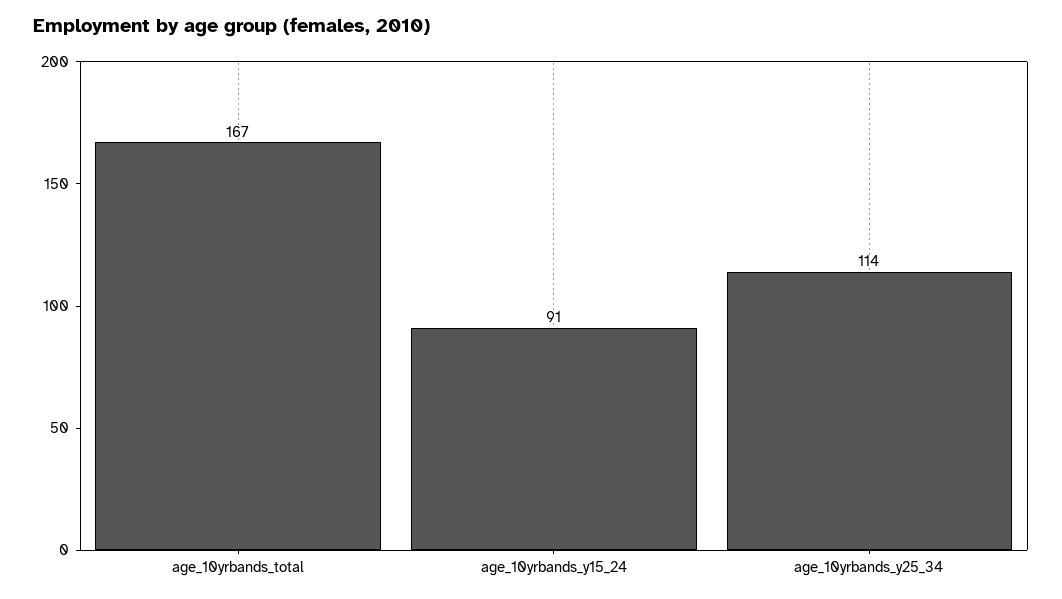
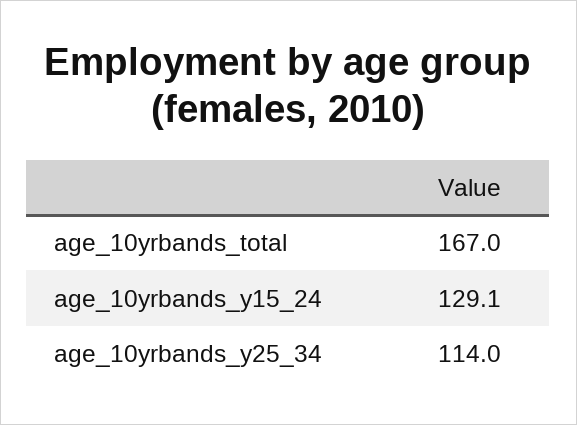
age_10yrbands_y15_24: 91 -> 129.1

